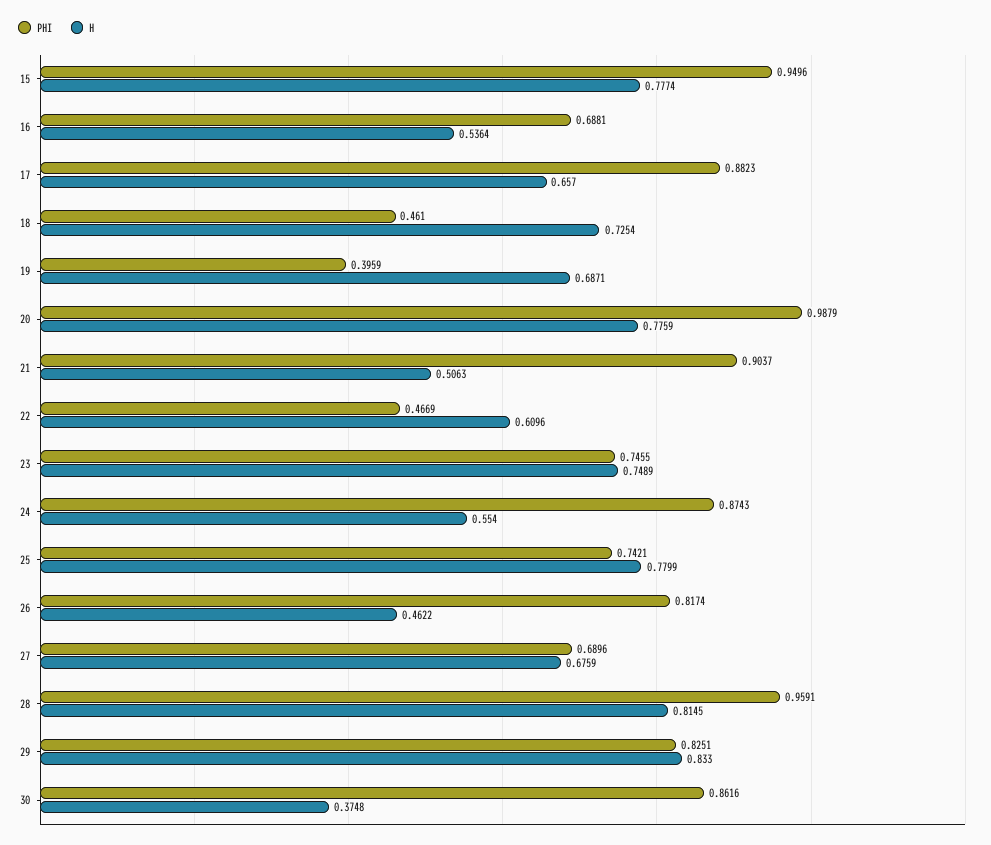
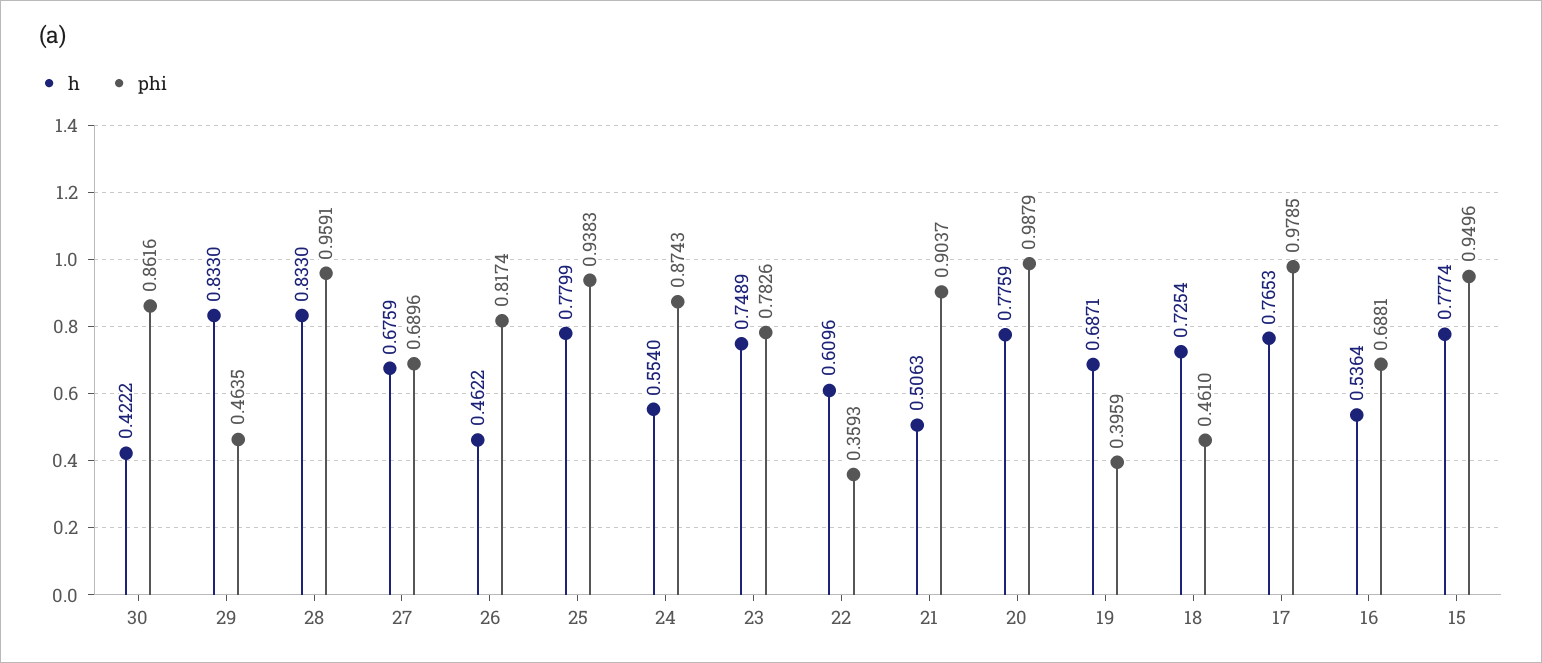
PHI, 17: 0.8823 -> 0.9785
H, 17: 0.657 -> 0.7653
PHI, 22: 0.4669 -> 0.3593
PHI, 23: 0.7455 -> 0.7826
PHI, 25: 0.7421 -> 0.9383
H, 28: 0.8145 -> 0.833
PHI, 29: 0.8251 -> 0.4635
H, 30: 0.3748 -> 0.4222

